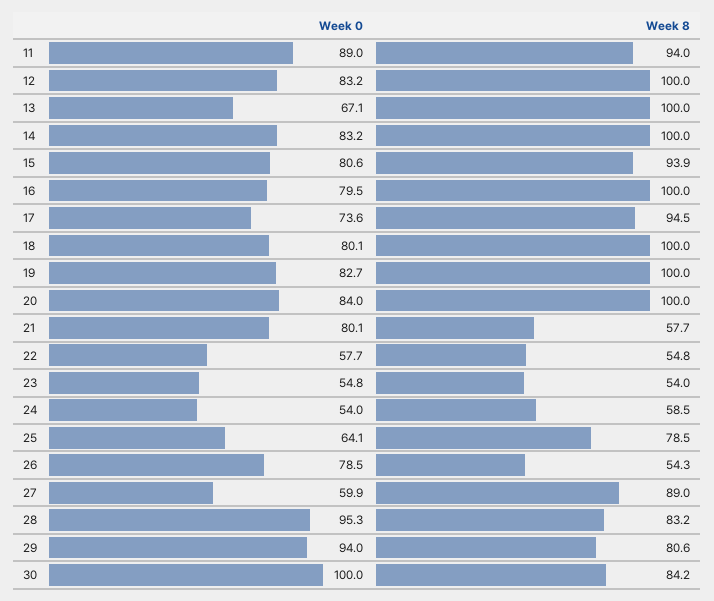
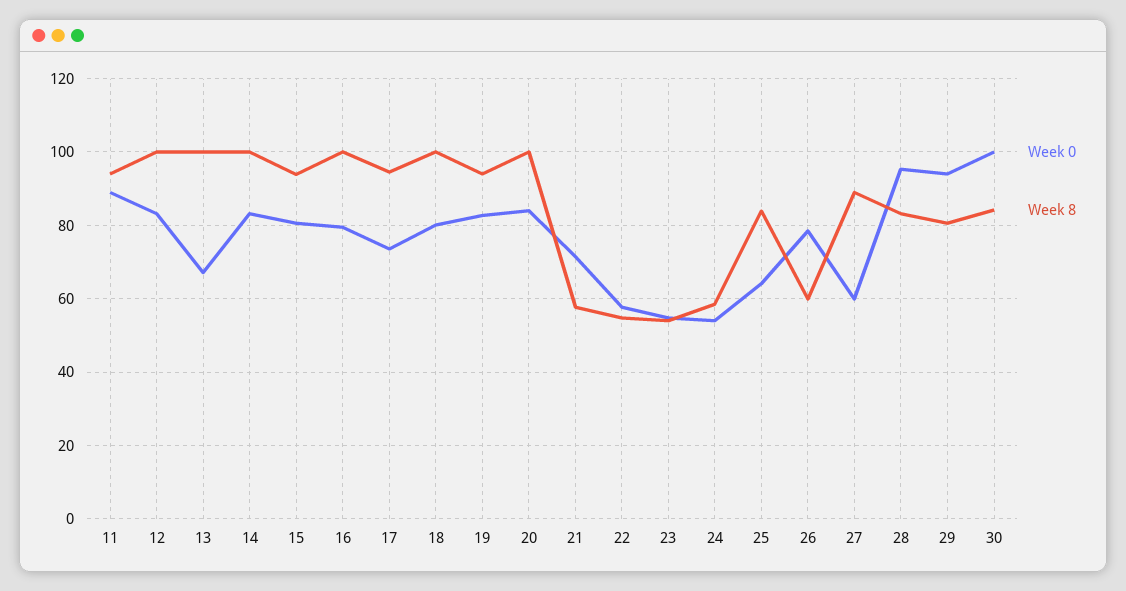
Week 8, 19: 100 -> 94
Week 0, 21: 80.1 -> 72
Week 8, 25: 78.5 -> 84
Week 8, 26: 54.3 -> 60

